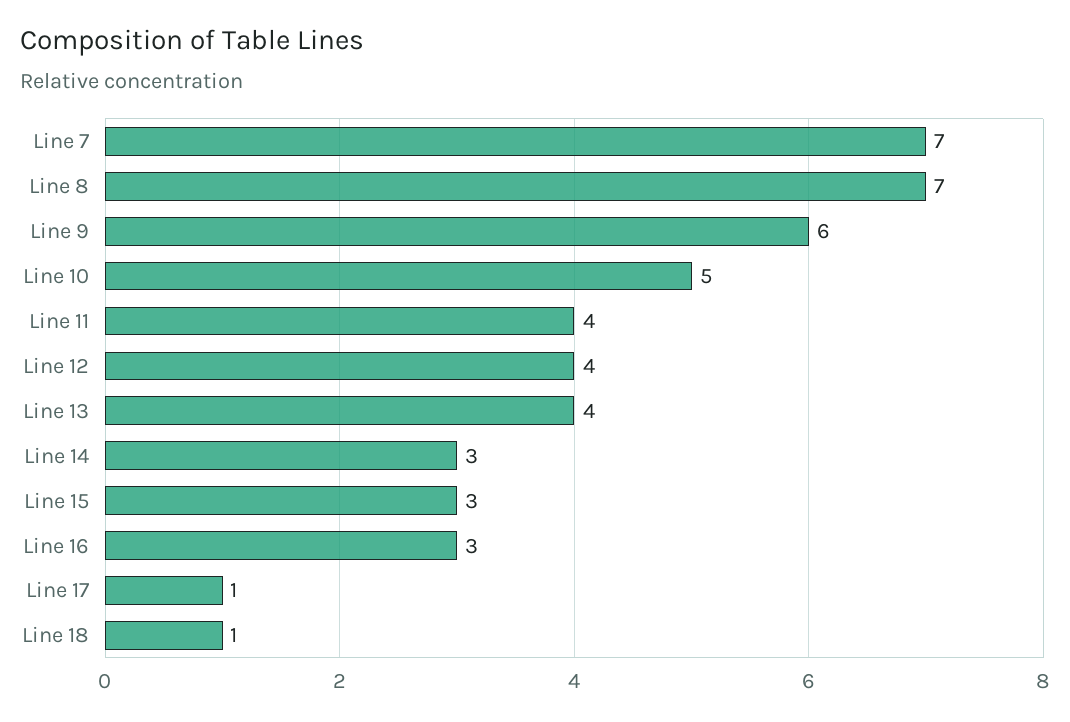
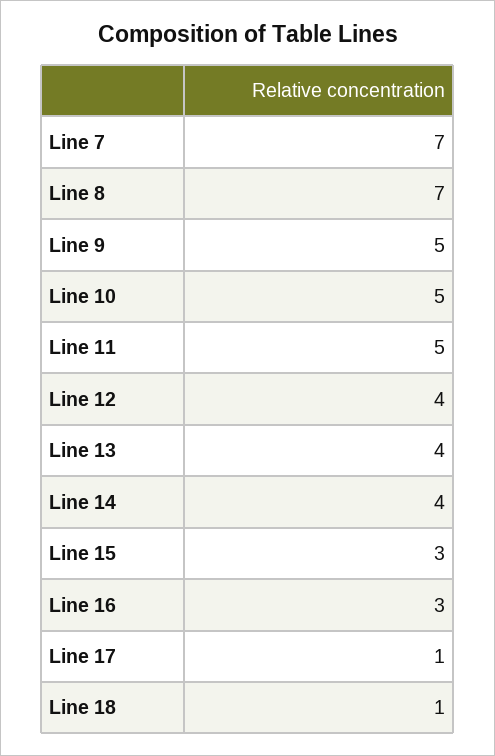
Line 9: 6 -> 5
Line 11: 4 -> 5
Line 14: 3 -> 4

